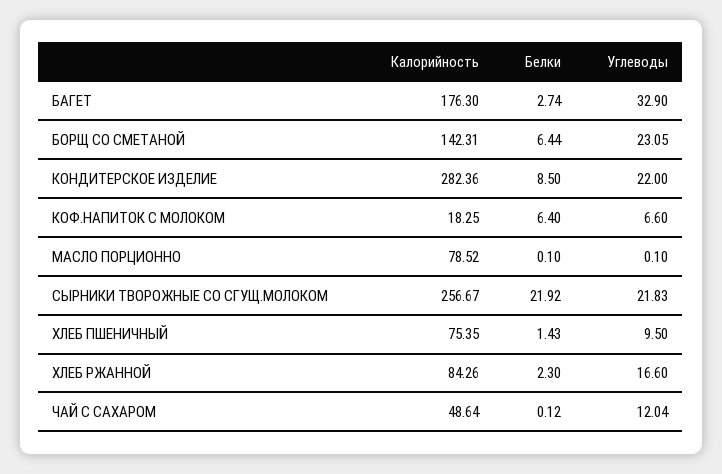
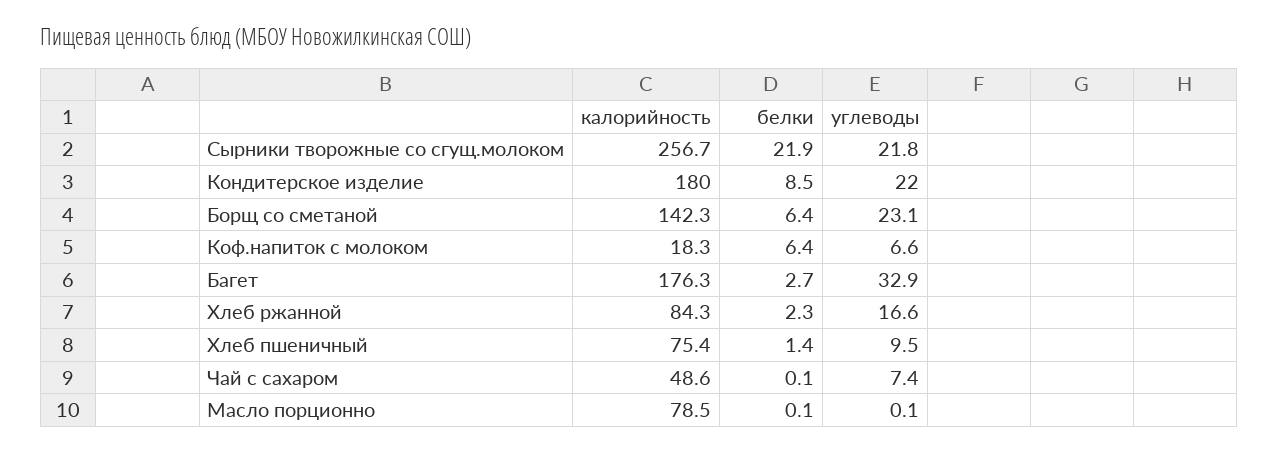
Калорийность, КОНДИТЕРСКОЕ ИЗДЕЛИЕ: 282.36 -> 180
Углеводы, ЧАЙ С САХАРОМ: 12.04 -> 7.4

